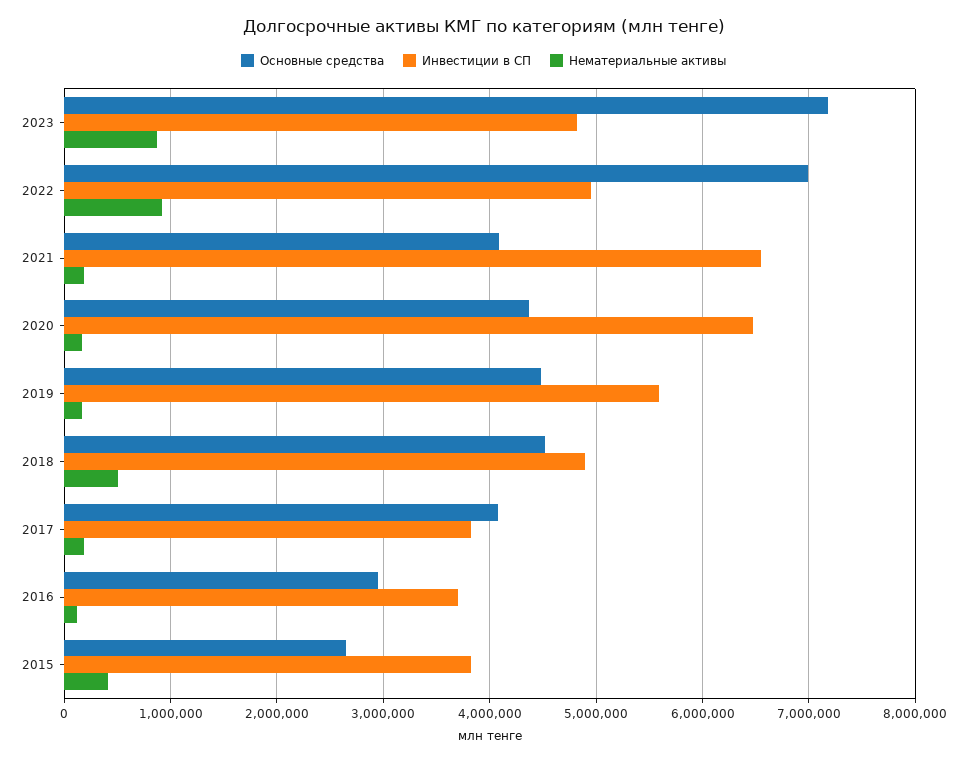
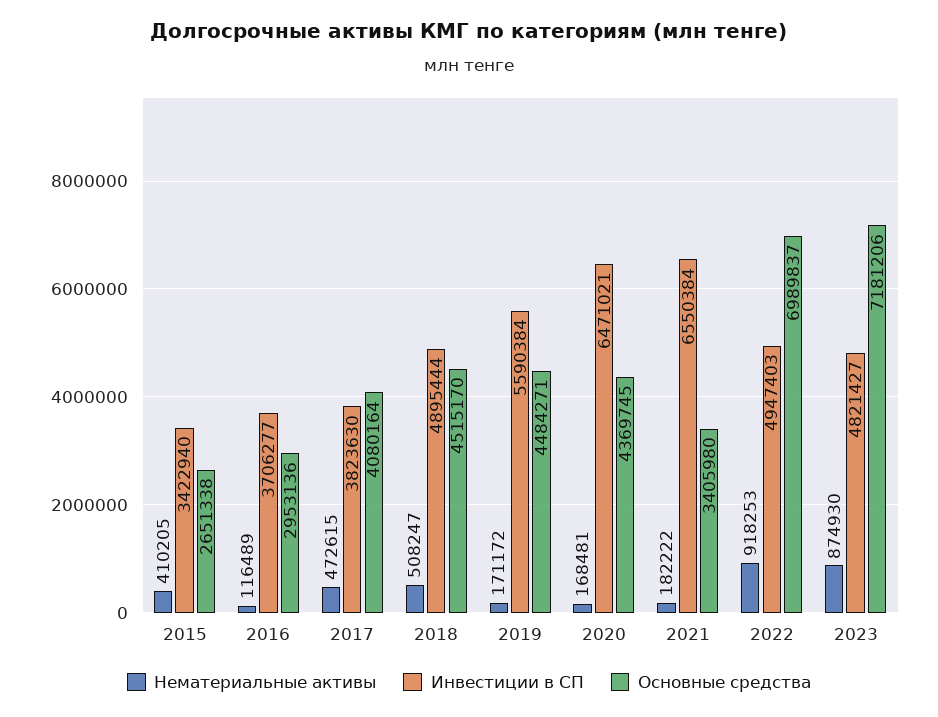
Основные средства, 2021: 4100000 -> 3405980
Нематериальные активы, 2017: 200000 -> 472615
Инвестиции в СП, 2015: 3800000 -> 3422940

